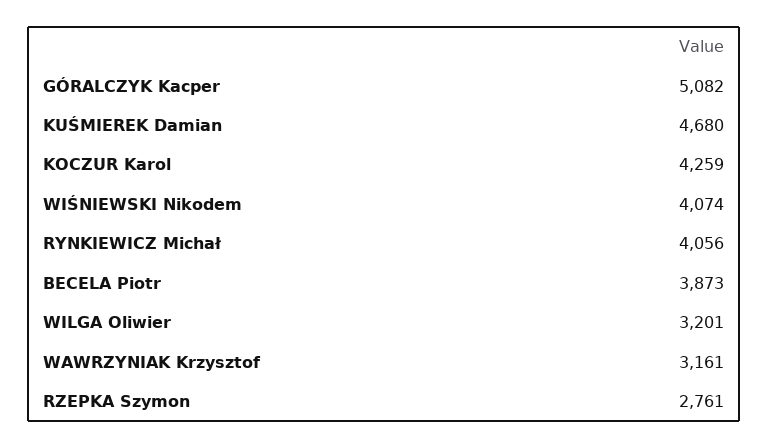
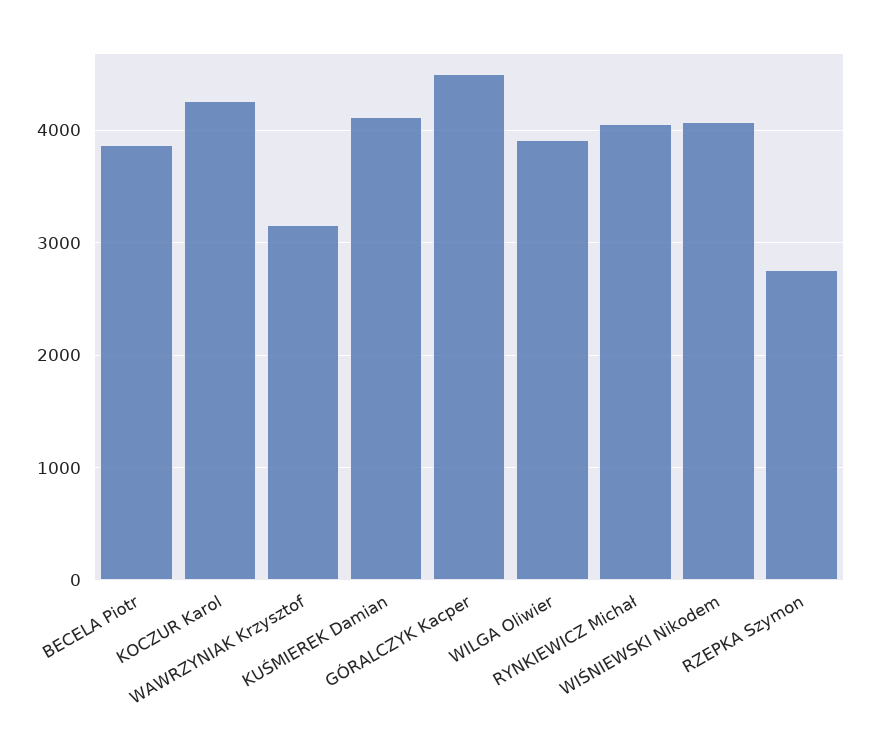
GÓRALCZYK Kacper: 5082 -> 4500
KUŚMIEREK Damian: 4680 -> 4100
WILGA Oliwier: 3201 -> 3900

